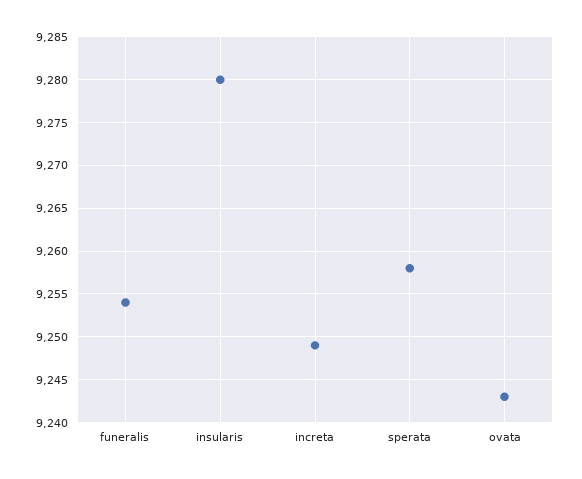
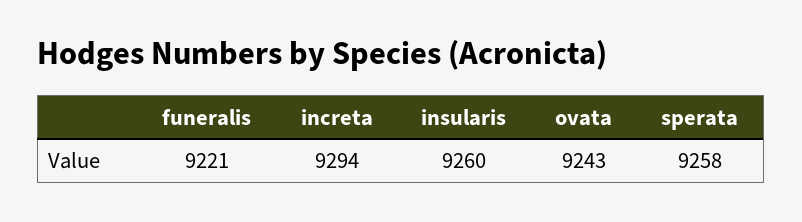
funeralis: 9254 -> 9221
insularis: 9280 -> 9260
increta: 9249 -> 9294

